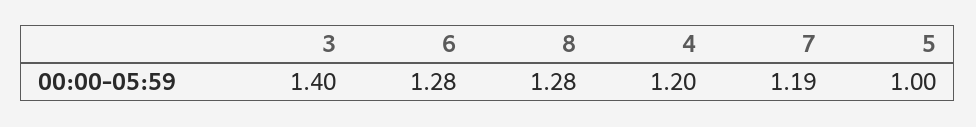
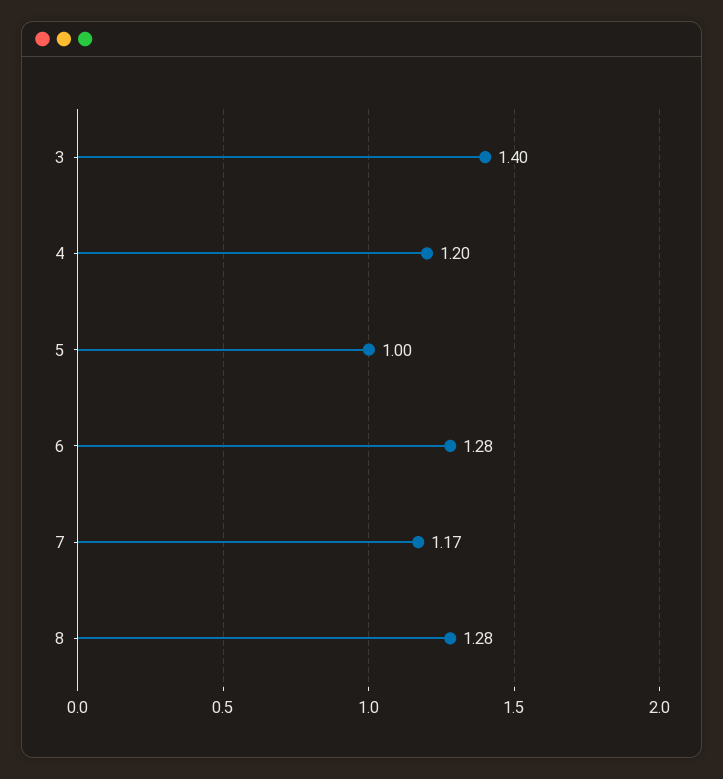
7: 1.19 -> 1.17

